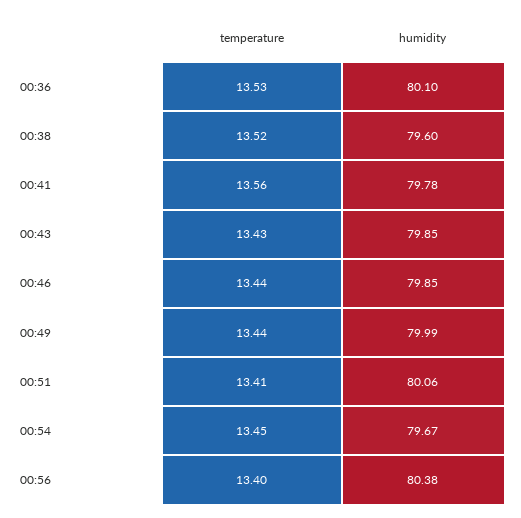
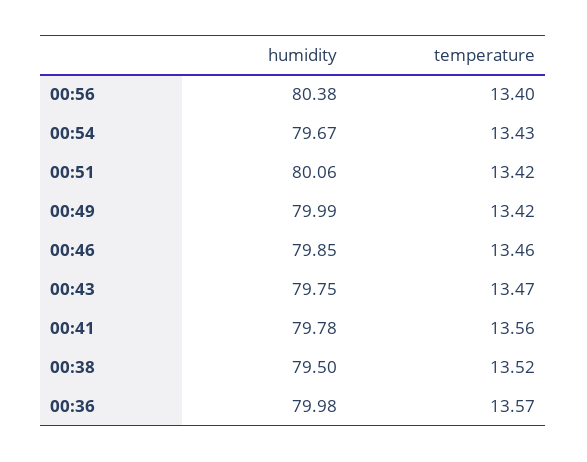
temperature, 00:36: 13.53 -> 13.57
humidity, 00:36: 80.1 -> 79.98
humidity, 00:38: 79.6 -> 79.5
temperature, 00:43: 13.43 -> 13.47
humidity, 00:43: 79.85 -> 79.75
temperature, 00:46: 13.44 -> 13.46
temperature, 00:49: 13.44 -> 13.42
temperature, 00:51: 13.41 -> 13.42
temperature, 00:54: 13.45 -> 13.43

